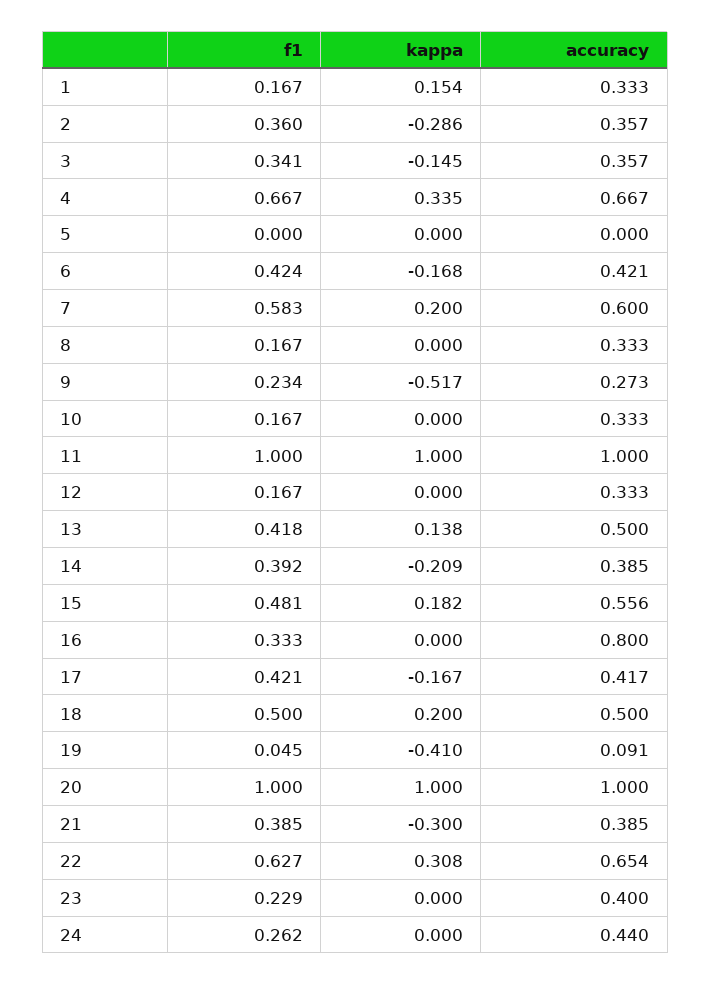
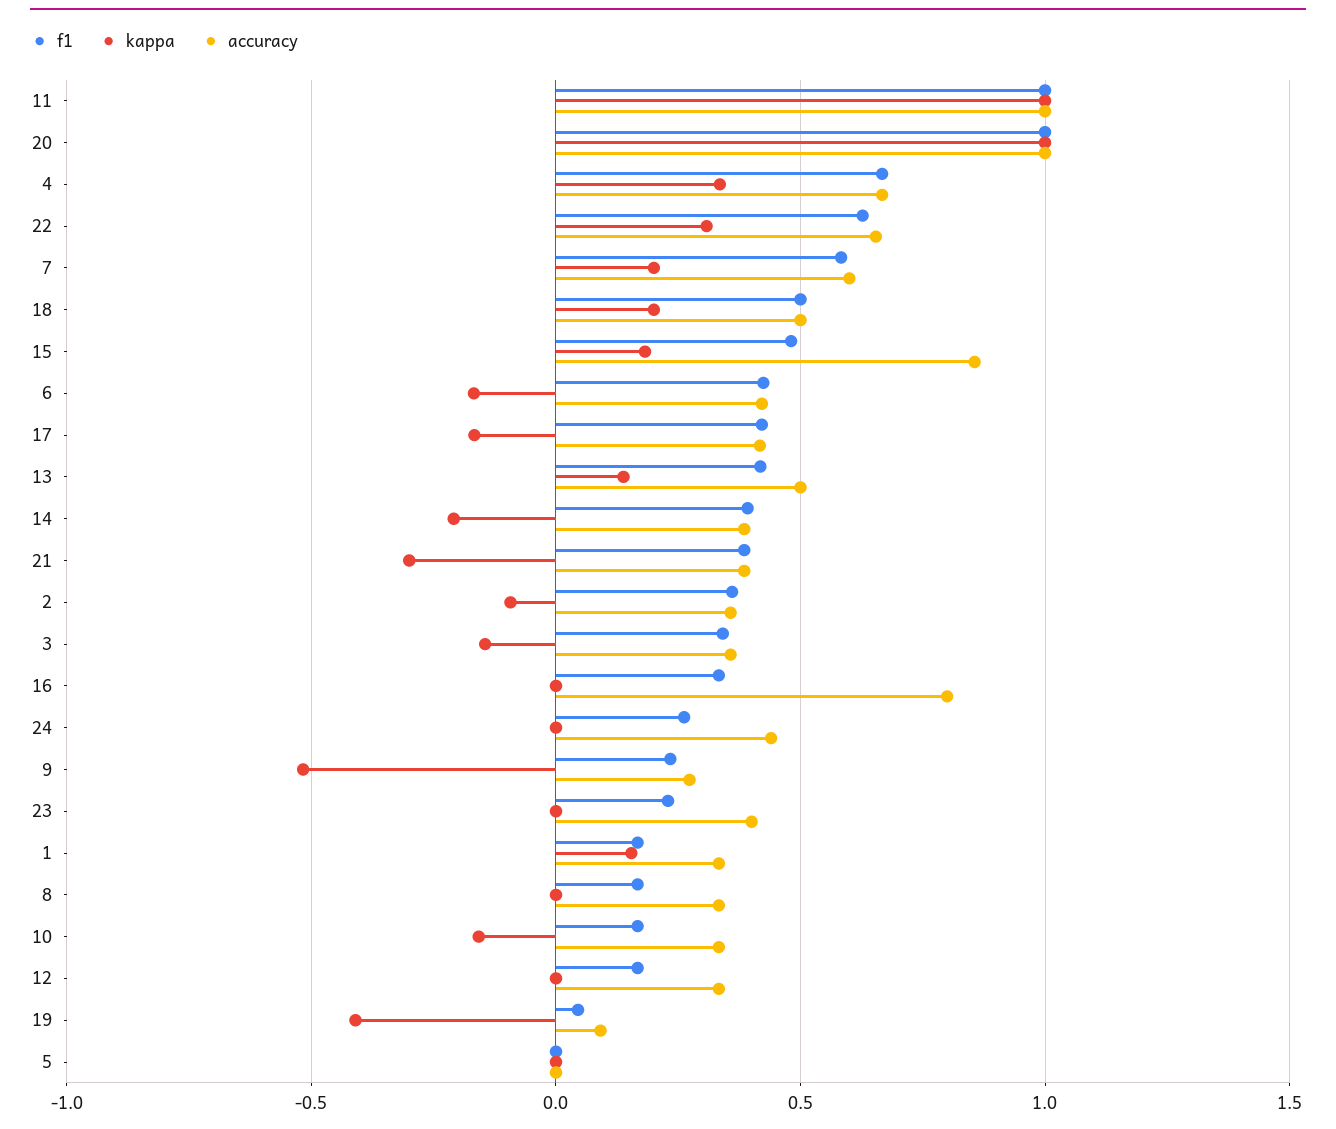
kappa, 2: -0.286 -> -0.1
kappa, 10: 0 -> -0.15
accuracy, 15: 0.556 -> 0.85

